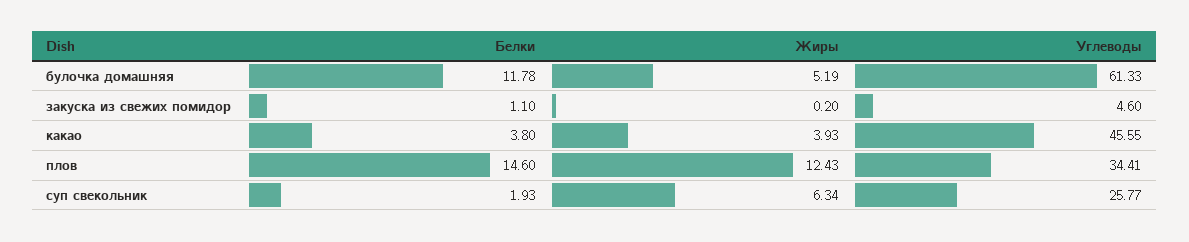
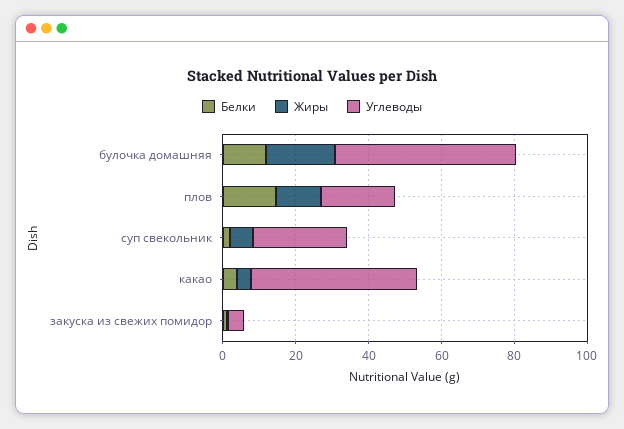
Жиры, булочка домашняя: 5.19 -> 20
Углеводы, булочка домашняя: 61.33 -> 50
Углеводы, плов: 34.41 -> 20

